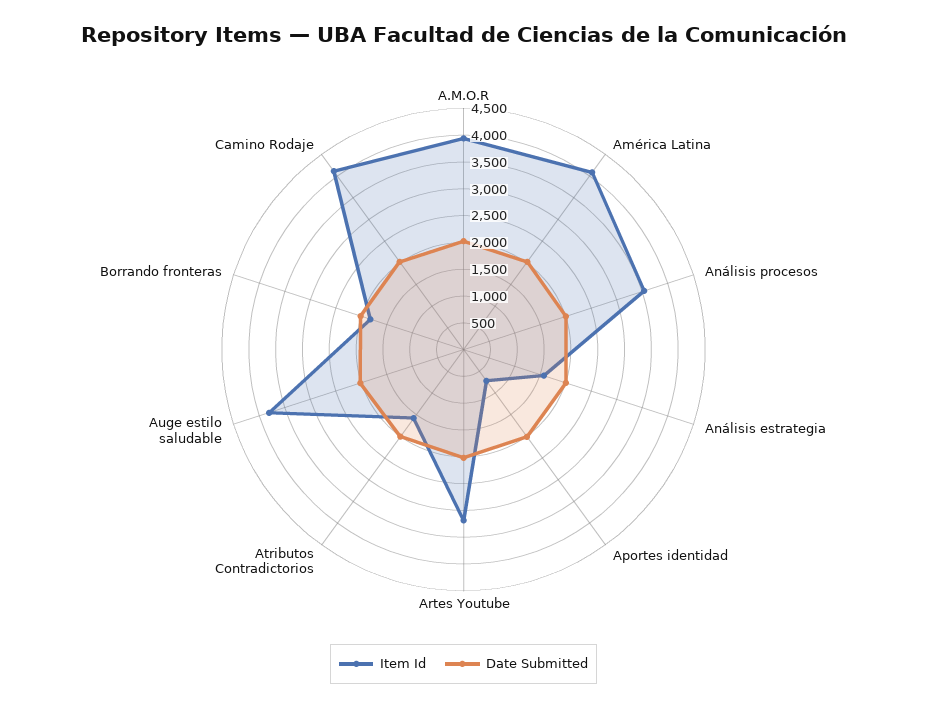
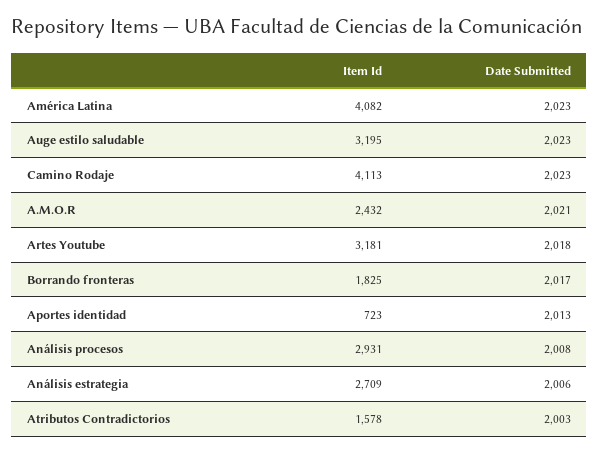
Item Id, A.M.O.R: 4000 -> 2432
Item Id, Análisis procesos: 3500 -> 2931
Item Id, Análisis estrategia: 1500 -> 2709
Item Id, Auge estilo saludable: 3750 -> 3195

